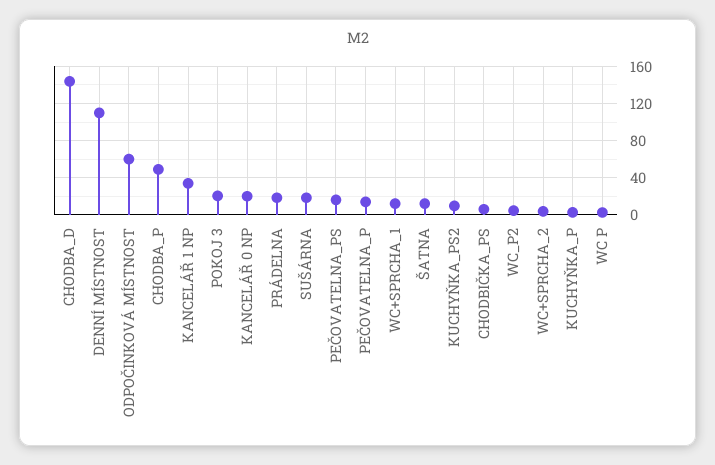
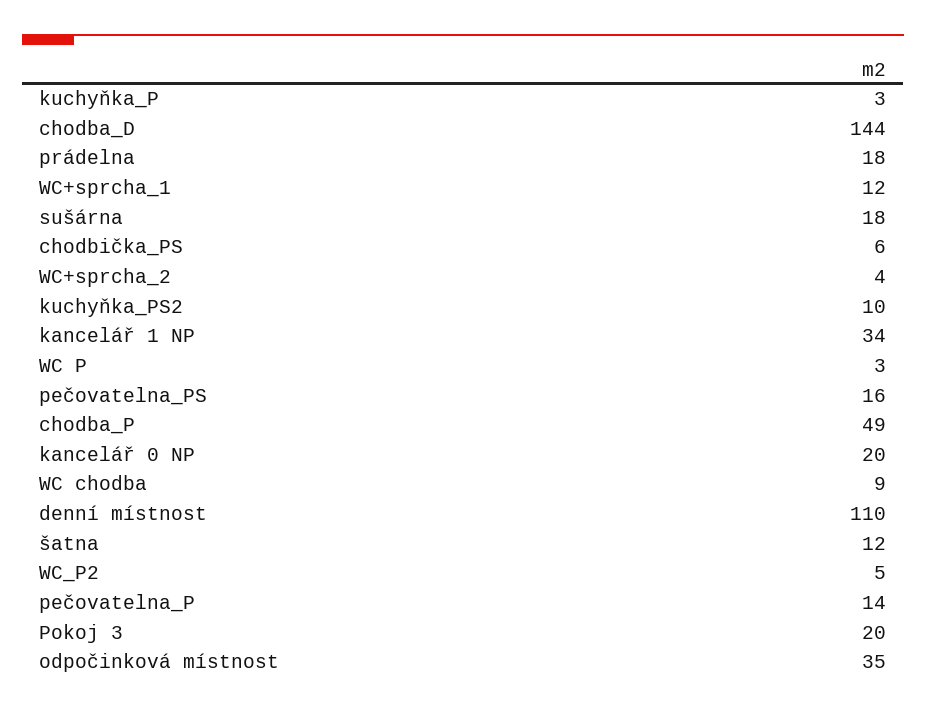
ODPOČINKOVÁ MÍSTNOST: 60 -> 35
WC chodba: none -> 9

